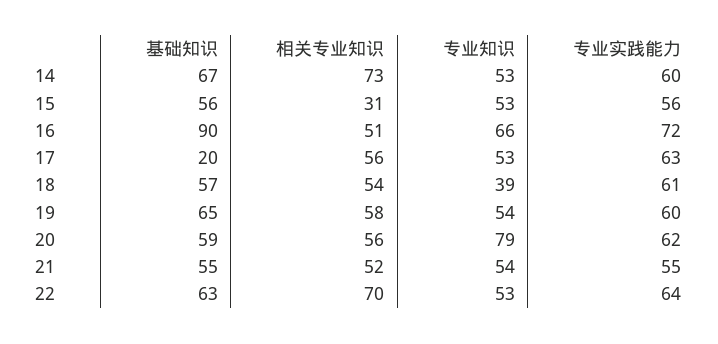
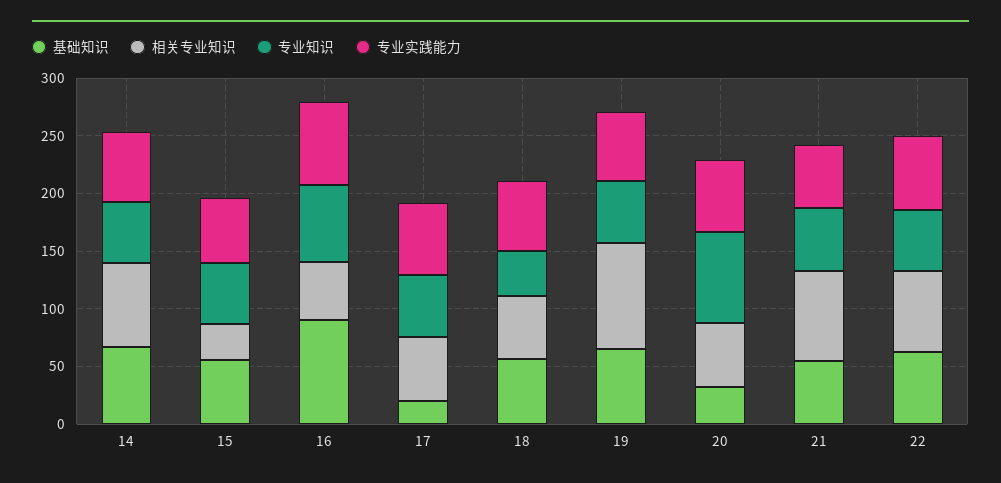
相关专业知识, 19: 58 -> 90
基础知识, 20: 59 -> 30
相关专业知识, 21: 52 -> 80

